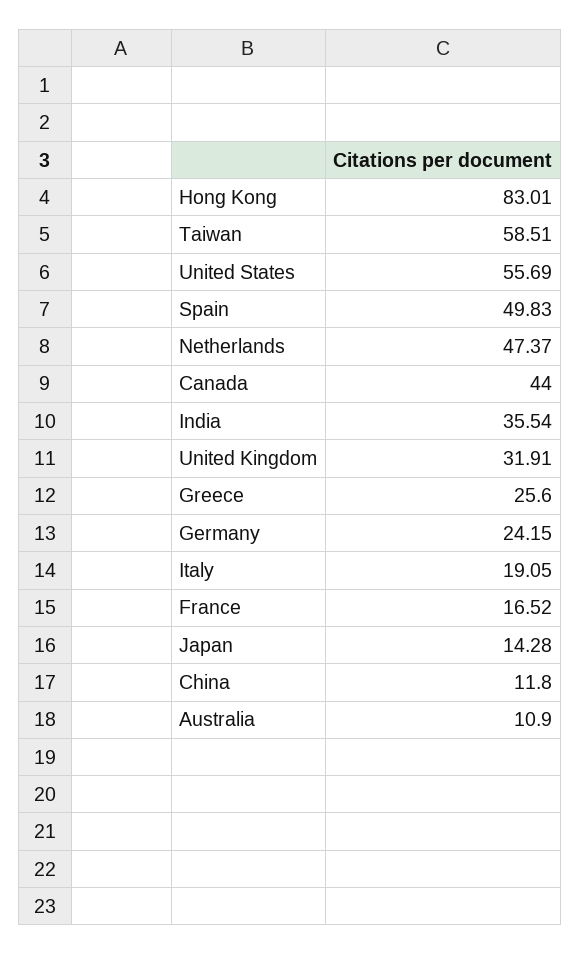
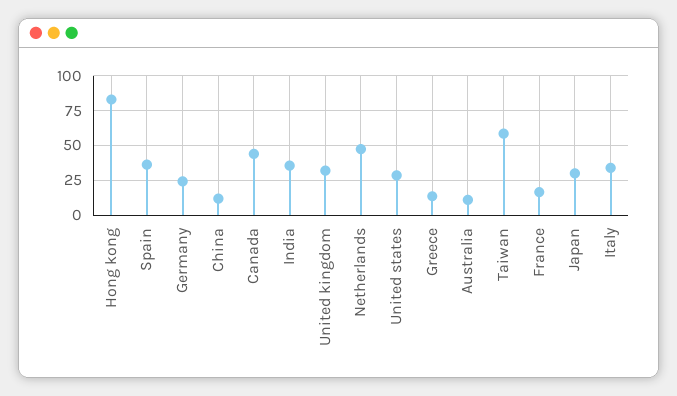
United States: 55.69 -> 30
Spain: 49.83 -> 35
Greece: 25.6 -> 15
Italy: 19.05 -> 35
Japan: 14.28 -> 30

